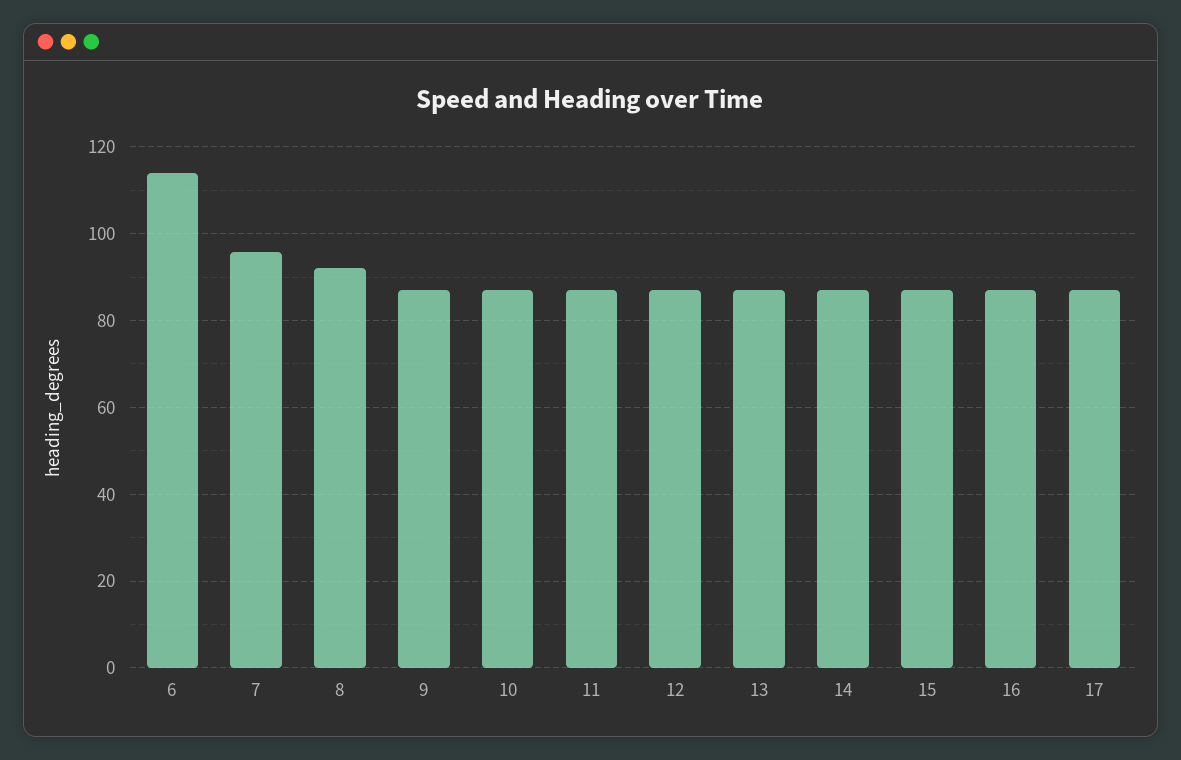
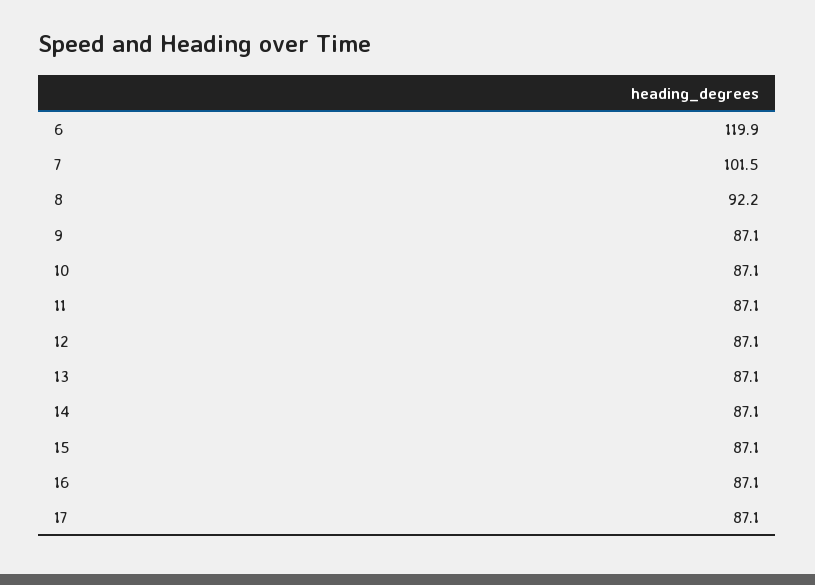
6: 114 -> 119.9
7: 96 -> 101.5

